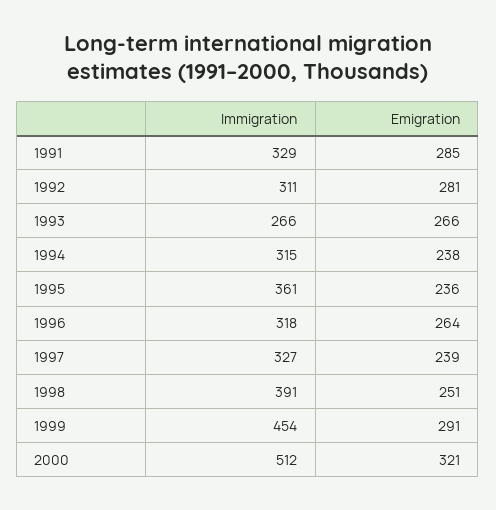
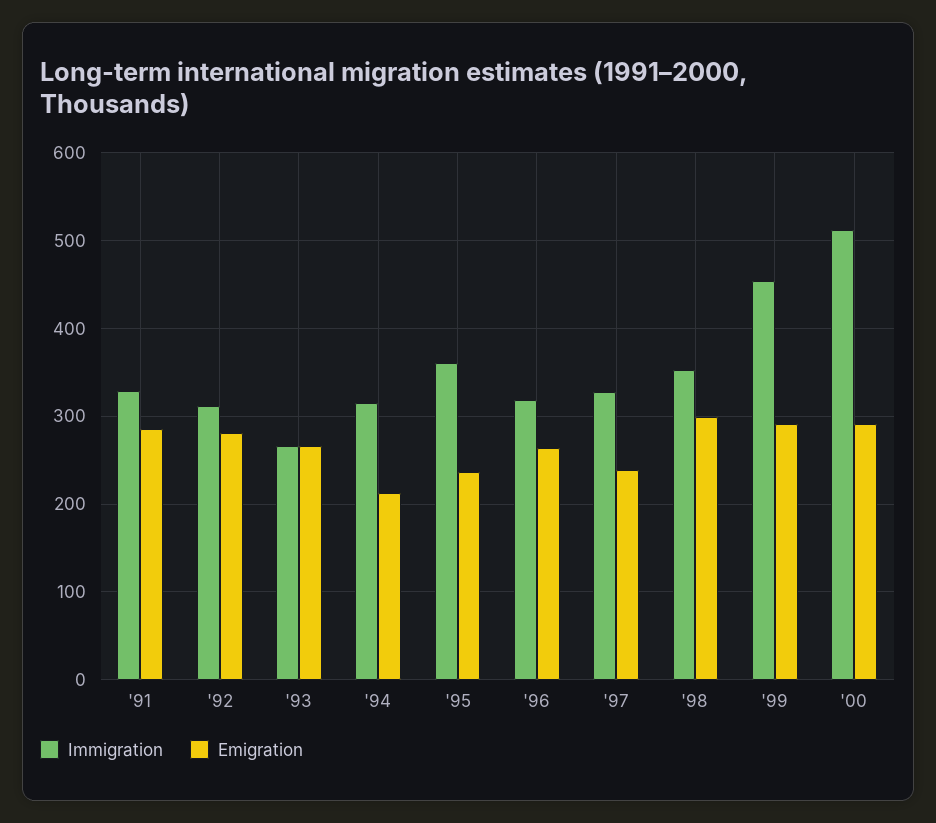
Emigration, 1994: 238 -> 210
Immigration, 1998: 391 -> 350
Emigration, 1998: 251 -> 300
Emigration, 2000: 321 -> 290

